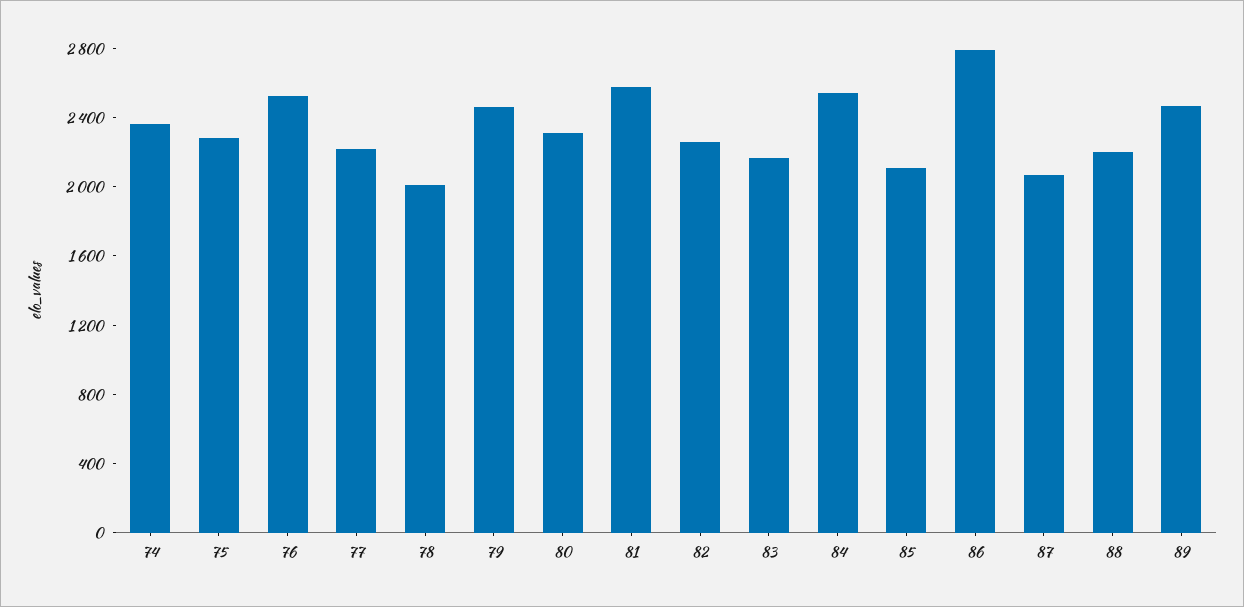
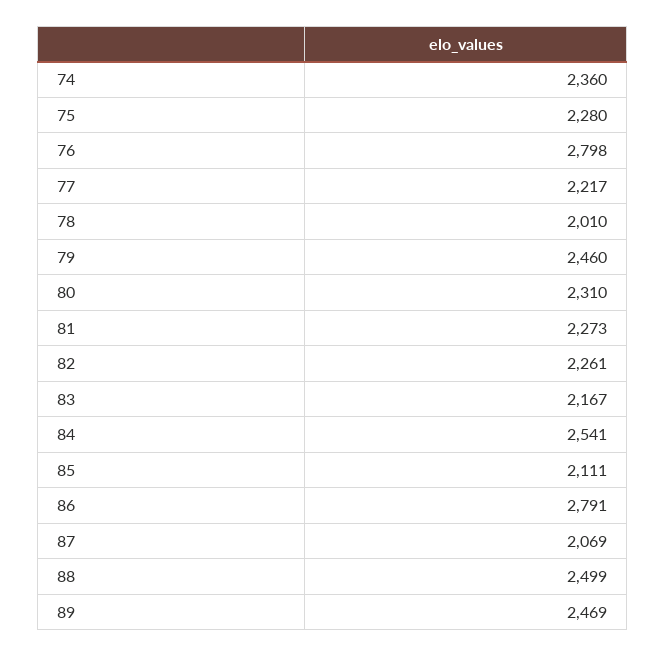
76: 2500 -> 2798
81: 2600 -> 2273
88: 2200 -> 2499

